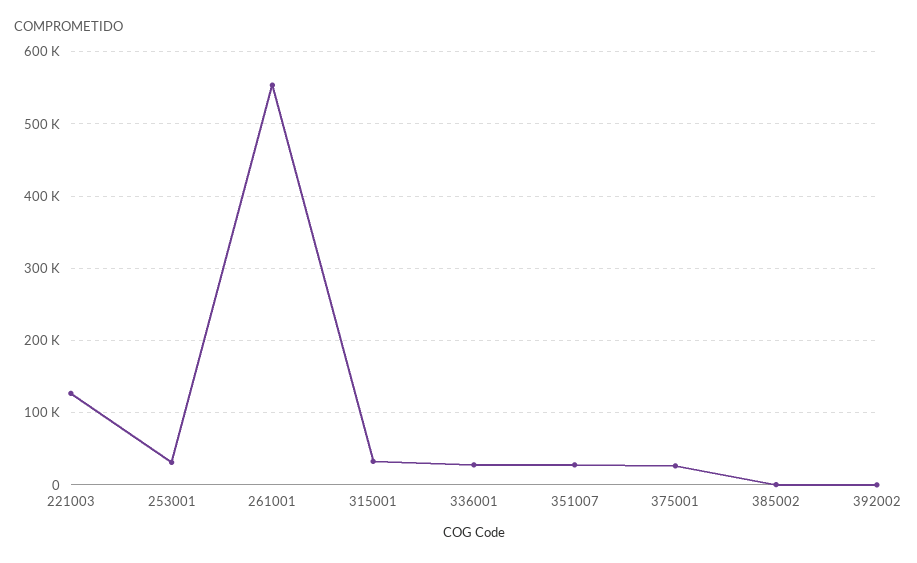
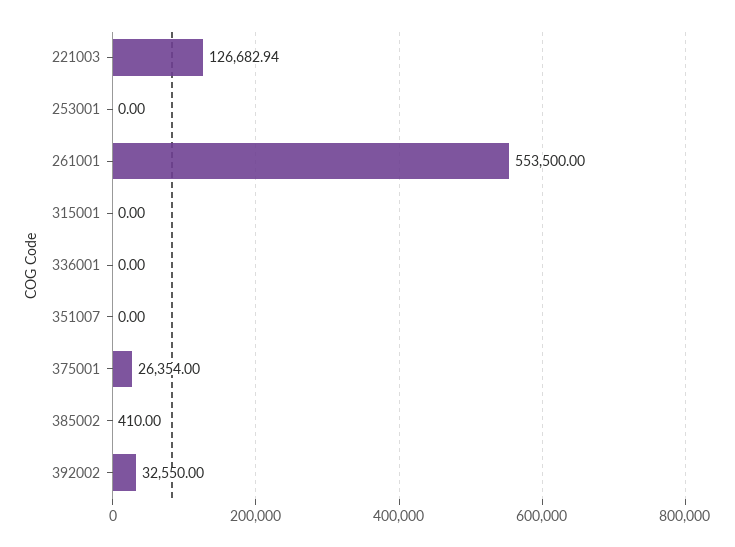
253001: 30000 -> 0
315001: 30000 -> 0
336001: 30000 -> 0
351007: 30000 -> 0
392002: 0 -> 32550

